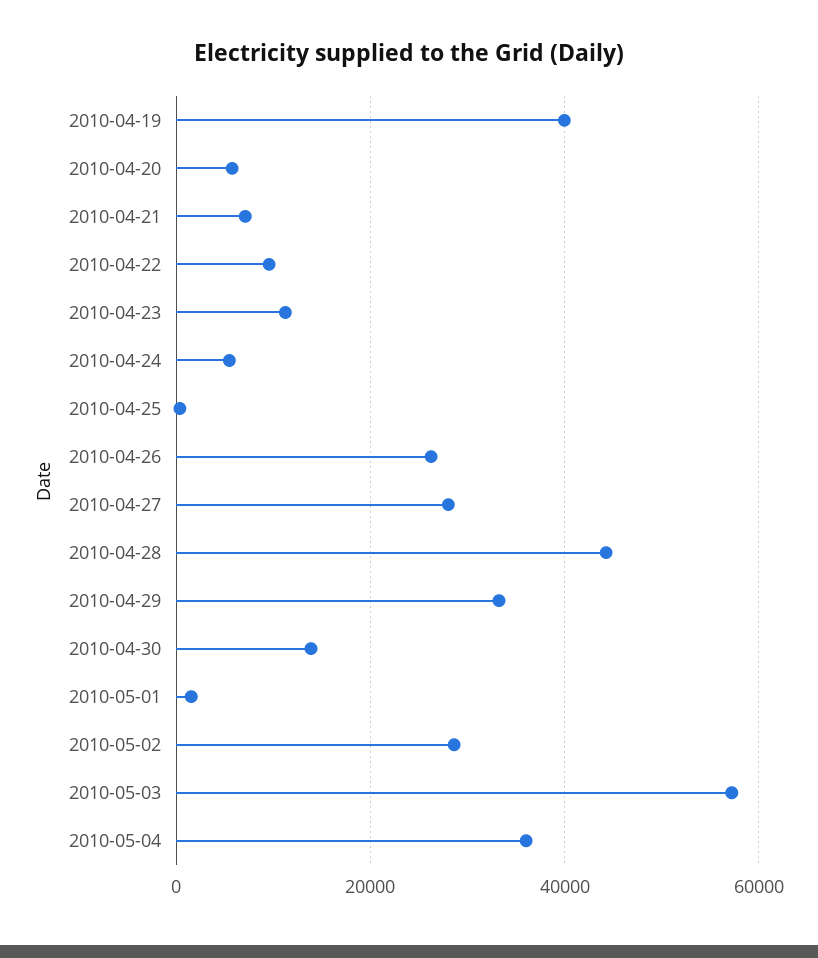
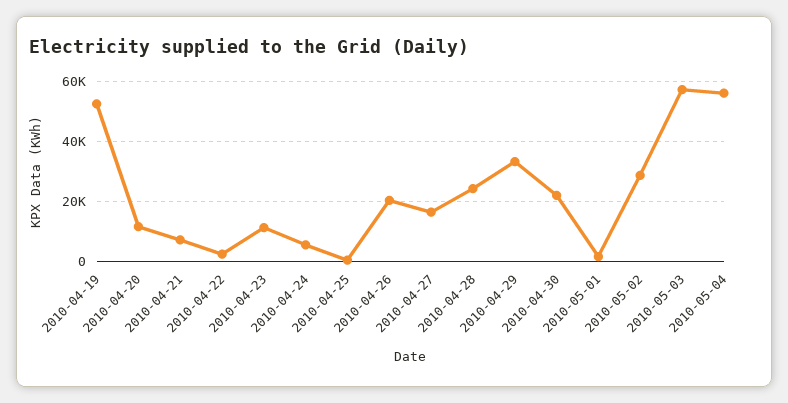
2010-04-19: 40000 -> 52000
2010-04-20: 6000 -> 12000
2010-04-22: 10000 -> 2000
2010-04-26: 26000 -> 20000
2010-04-27: 28000 -> 16000
2010-04-28: 44000 -> 24000
2010-04-30: 14000 -> 22000
2010-05-04: 36000 -> 56000

